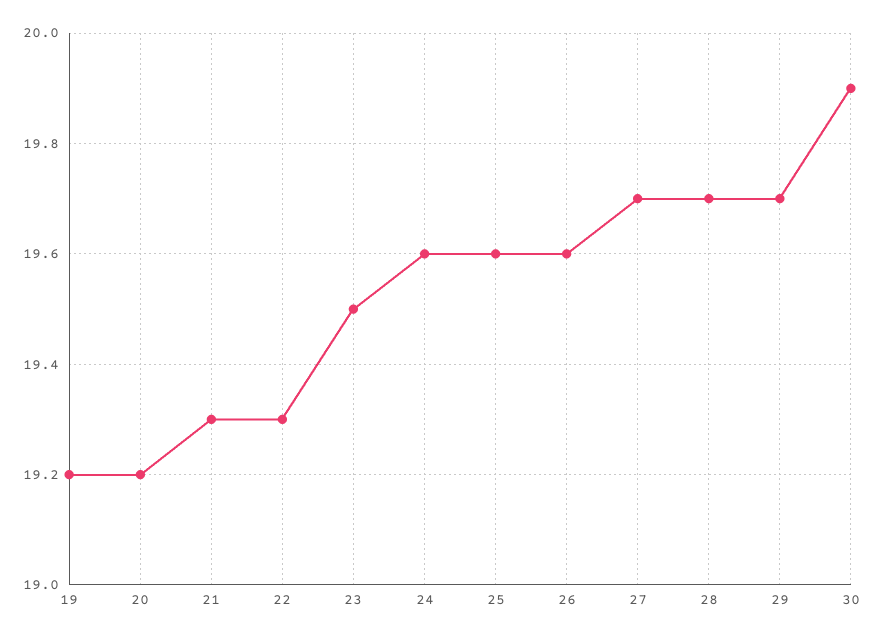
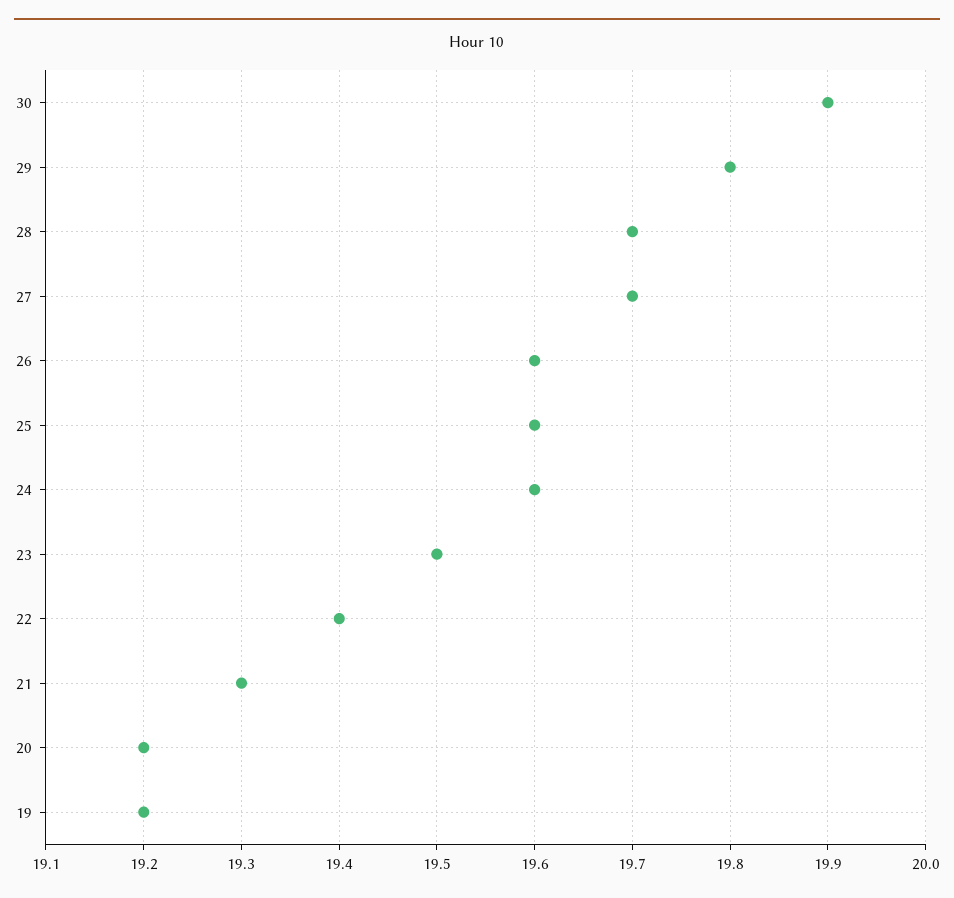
22: 19.3 -> 19.4
29: 19.7 -> 19.8

